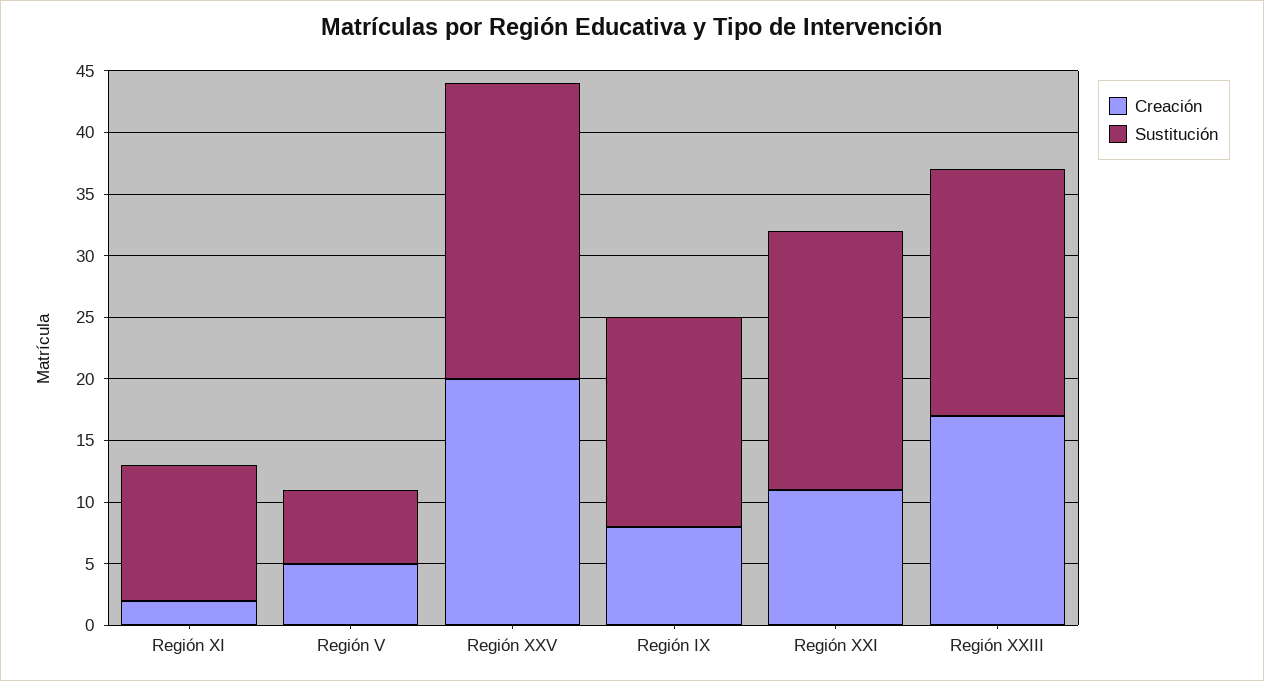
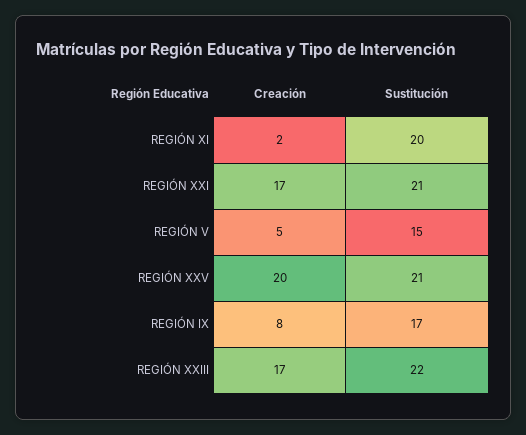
Sustitución, Región XI: 11 -> 20
Sustitución, Región V: 6 -> 15
Sustitución, Región XXV: 24 -> 21
Creación, Región XXI: 11 -> 17
Sustitución, Región XXIII: 20 -> 22

